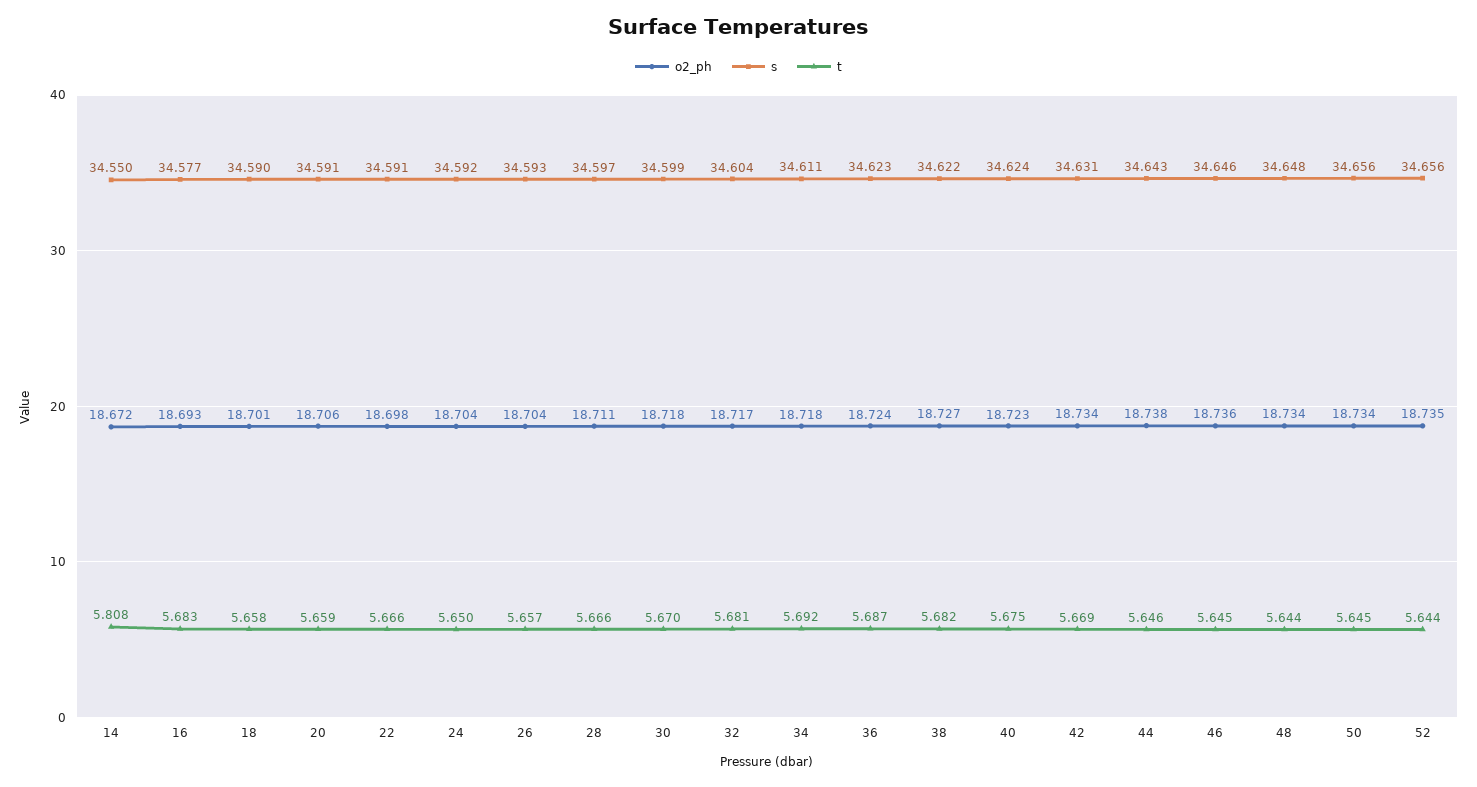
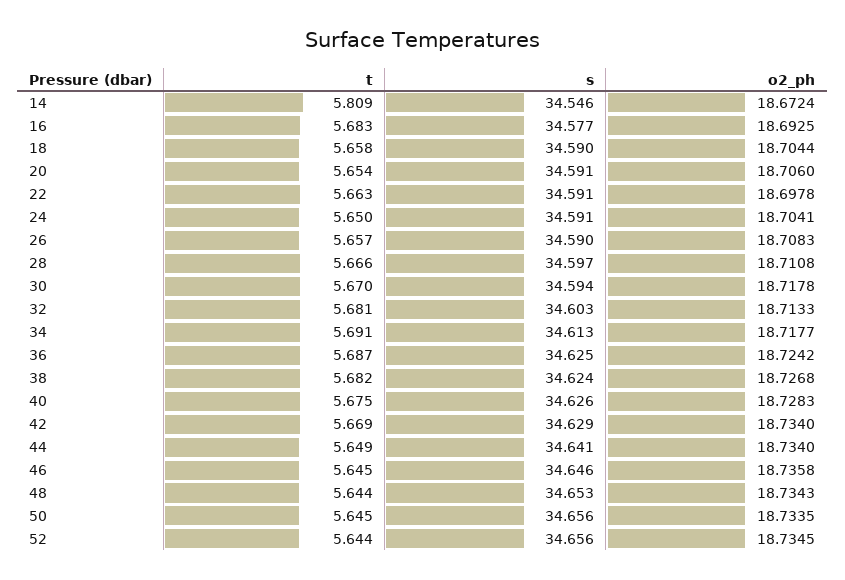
s, 14: 34.55 -> 34.546
t, 14: 5.808 -> 5.809
o2_ph, 18: 18.701 -> 18.7044
t, 20: 5.659 -> 5.654
t, 22: 5.666 -> 5.663
s, 24: 34.592 -> 34.591
o2_ph, 26: 18.704 -> 18.7083
s, 26: 34.593 -> 34.59
s, 30: 34.599 -> 34.594
o2_ph, 32: 18.717 -> 18.7133
s, 32: 34.604 -> 34.603
s, 34: 34.611 -> 34.613
t, 34: 5.692 -> 5.691
s, 36: 34.623 -> 34.625
s, 38: 34.622 -> 34.624
o2_ph, 40: 18.723 -> 18.7283
s, 40: 34.624 -> 34.626
s, 42: 34.631 -> 34.629
o2_ph, 44: 18.738 -> 18.734
s, 44: 34.643 -> 34.641
t, 44: 5.646 -> 5.649
s, 48: 34.648 -> 34.653

